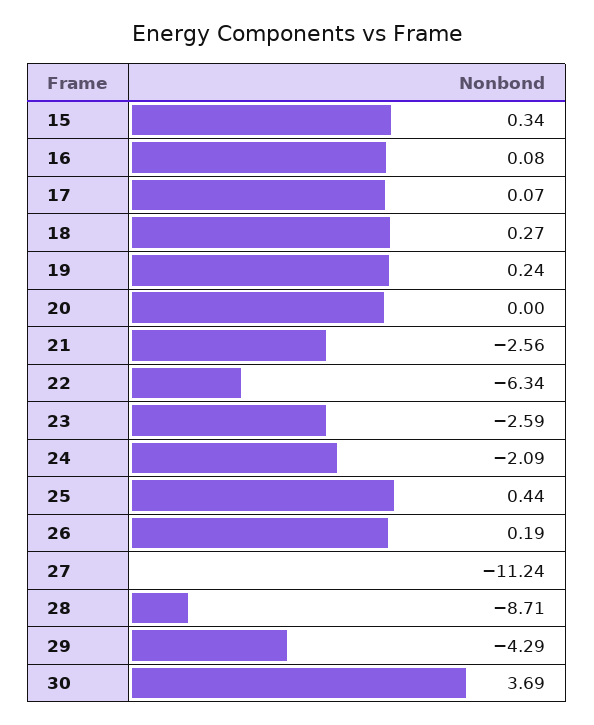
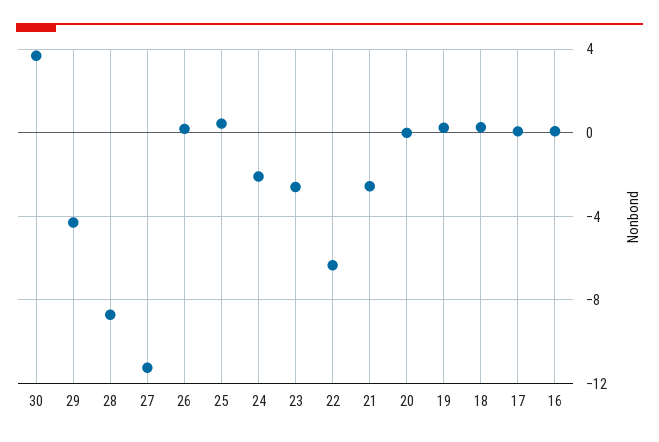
15: 0.34 -> none

